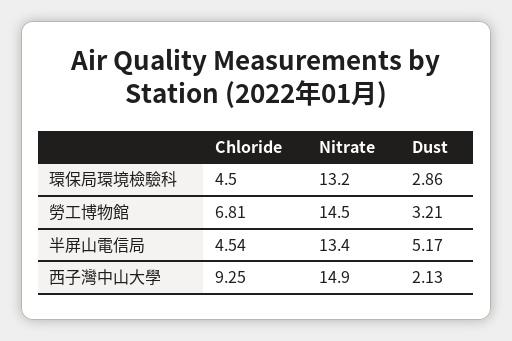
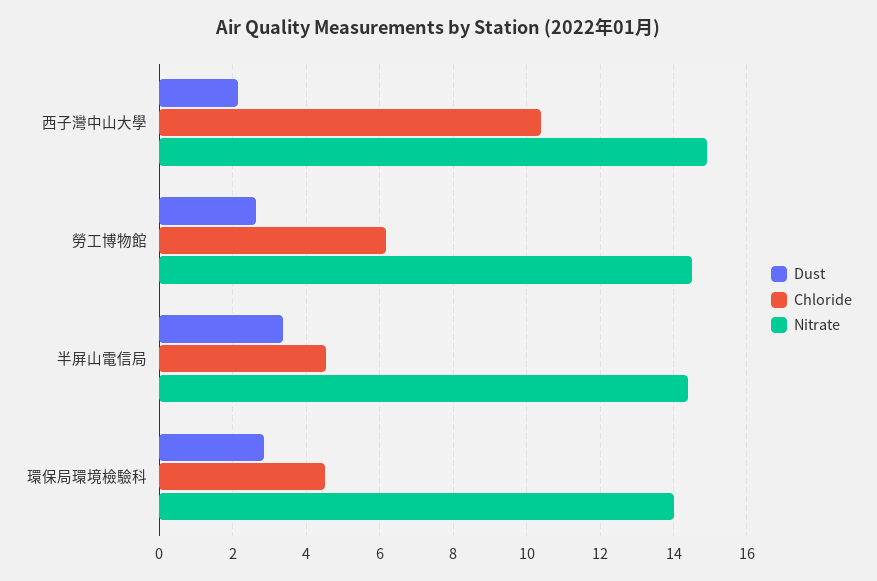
Nitrate, 環保局環境檢驗科: 13.2 -> 14
Chloride, 勞工博物館: 6.81 -> 6.2
Dust, 勞工博物館: 3.21 -> 2.6
Nitrate, 半屏山電信局: 13.4 -> 14.4
Dust, 半屏山電信局: 5.17 -> 3.4
Chloride, 西子灣中山大學: 9.25 -> 10.4

